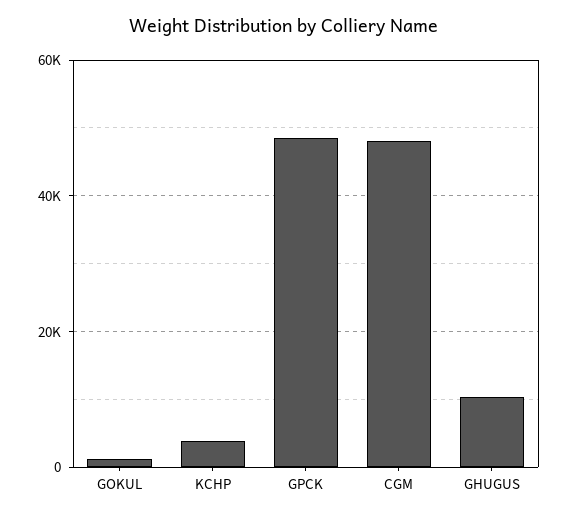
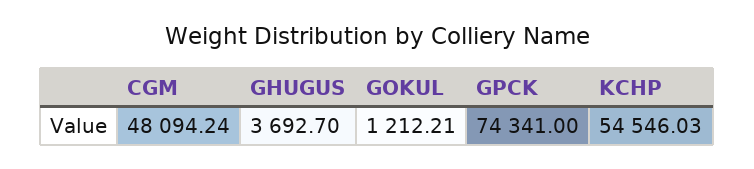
KCHP: 4000 -> 54546.03
GPCK: 48000 -> 74341
GHUGUS: 10000 -> 3692.7

